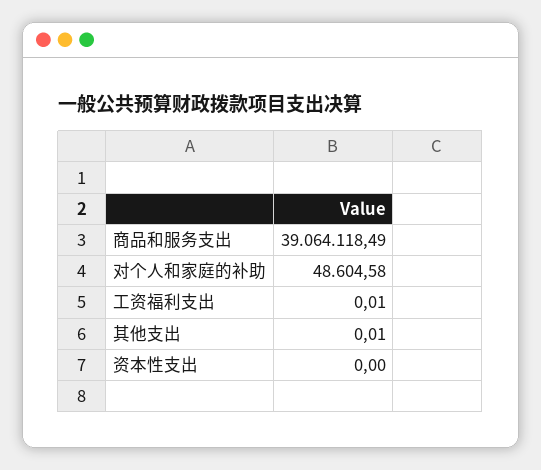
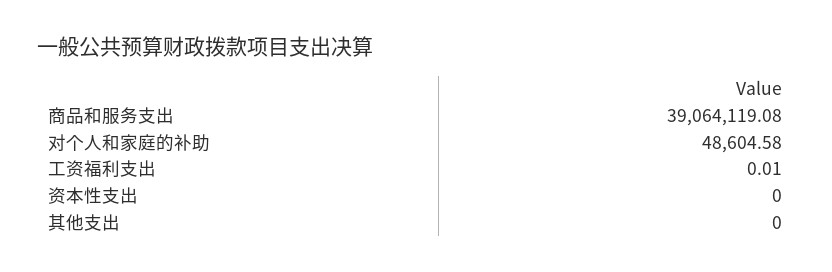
商品和服务支出: 39064118.49 -> 39064119.08
其他支出: 0.01 -> 0

